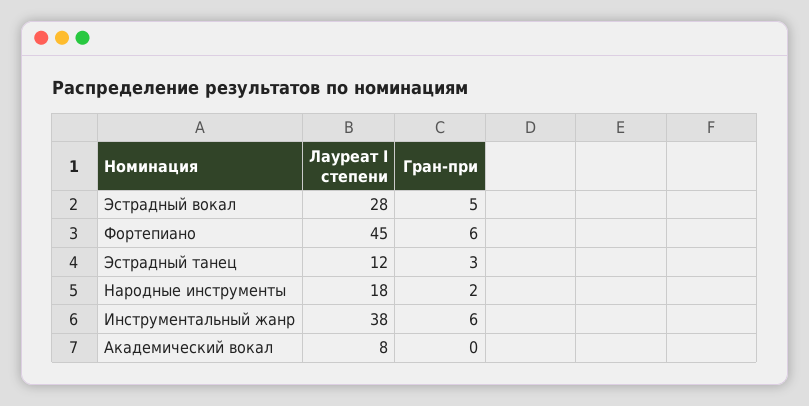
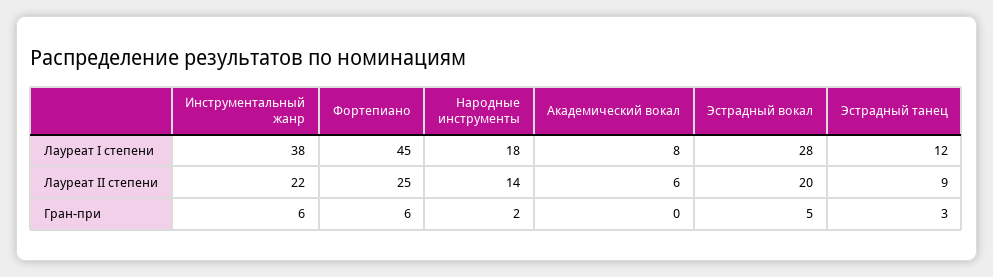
Лауреат II степени, Инструментальный жанр: none -> 22
Лауреат II степени, Фортепиано: none -> 25
Лауреат II степени, Народные инструменты: none -> 14
Лауреат II степени, Академический вокал: none -> 6
Лауреат II степени, Эстрадный вокал: none -> 20
Лауреат II степени, Эстрадный танец: none -> 9

